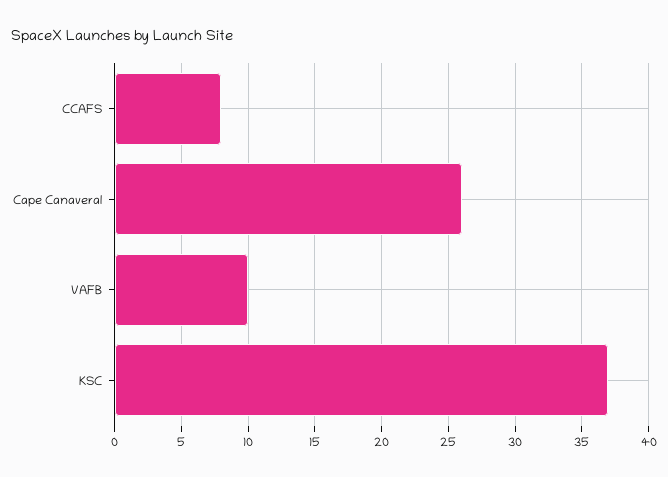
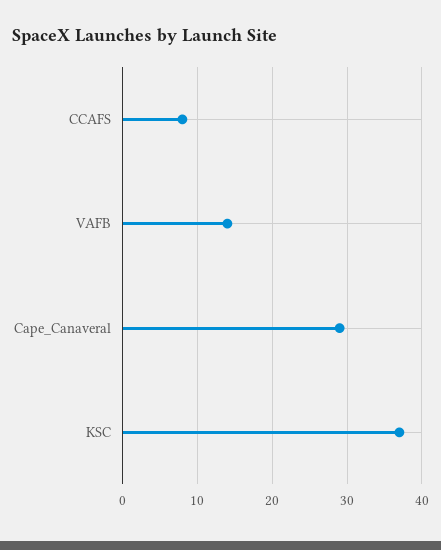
Cape Canaveral: 26 -> 29
VAFB: 10 -> 14

